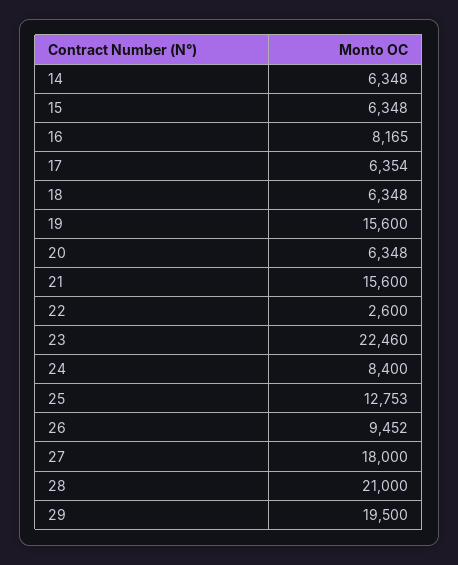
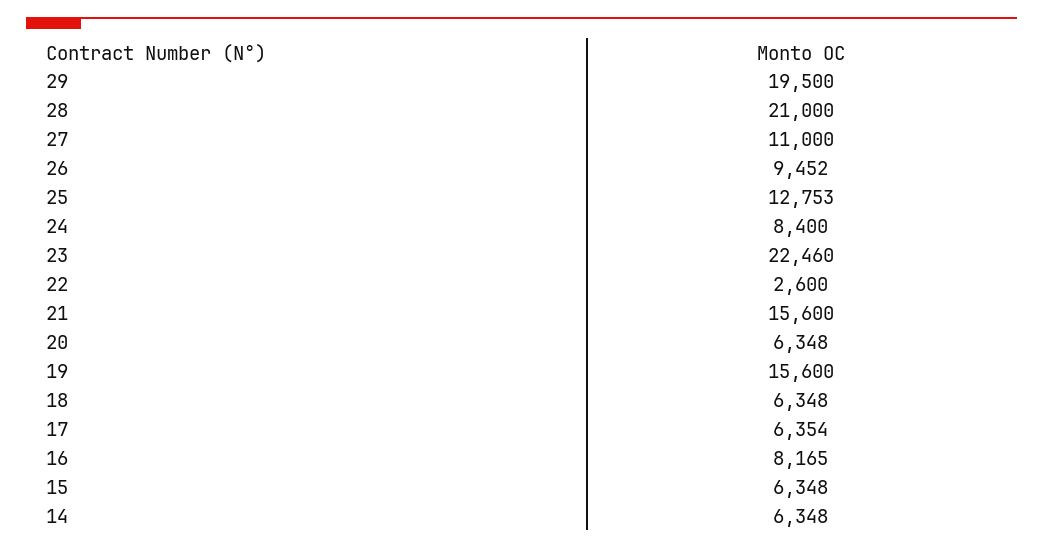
27: 18000 -> 11000

